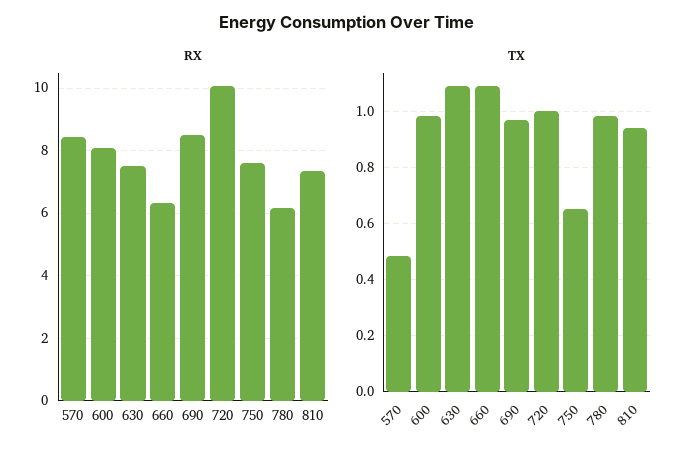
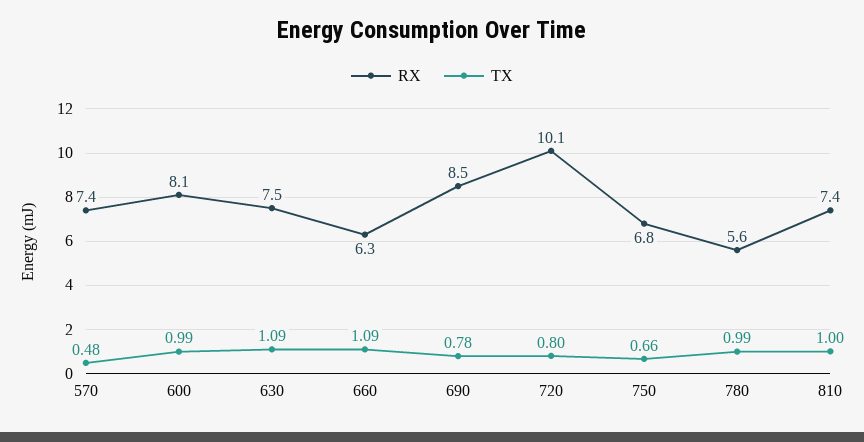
RX, 570: 8.4 -> 7.4
RX, 750: 7.6 -> 6.8
RX, 780: 6.2 -> 5.6
TX, 690: 0.975 -> 0.78
TX, 720: 1 -> 0.8
TX, 810: 0.95 -> 1

